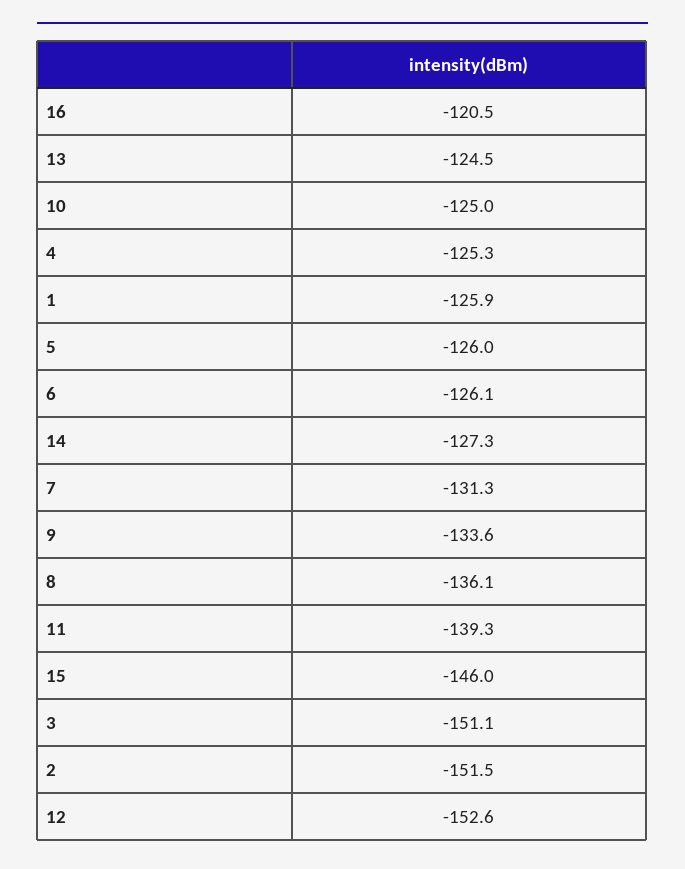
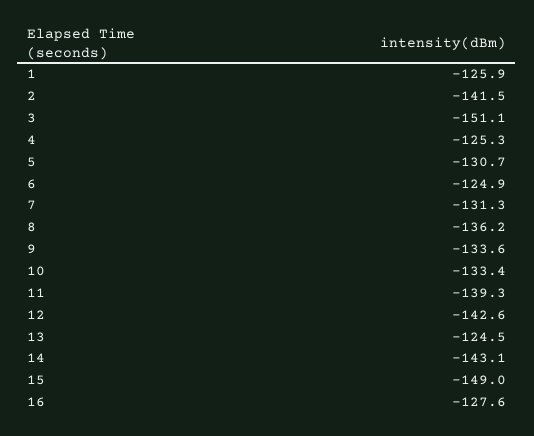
16: -120.5 -> -127.6
10: -125 -> -133.4
5: -126 -> -130.7
6: -126.1 -> -124.9
14: -127.3 -> -143.1
8: -136.1 -> -136.2
15: -146 -> -149
2: -151.5 -> -141.5
12: -152.6 -> -142.6

